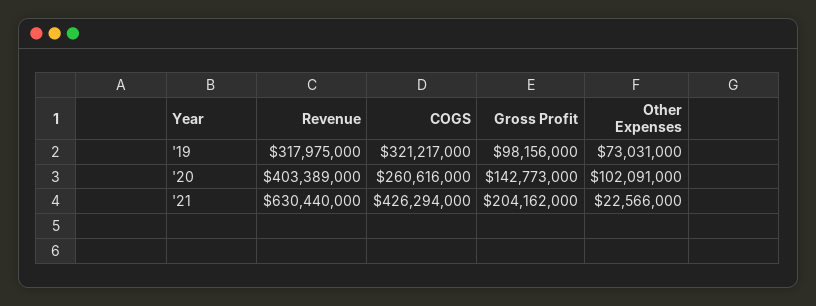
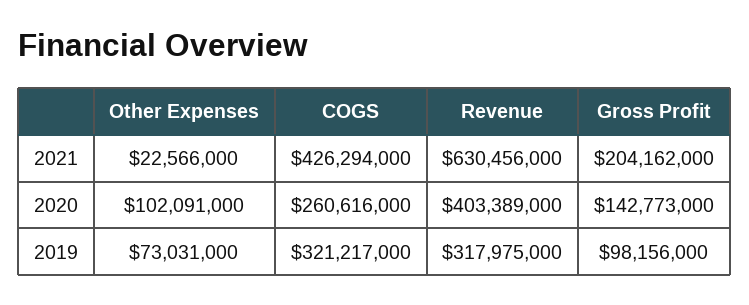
Revenue, '21: 630440000 -> 630456000

